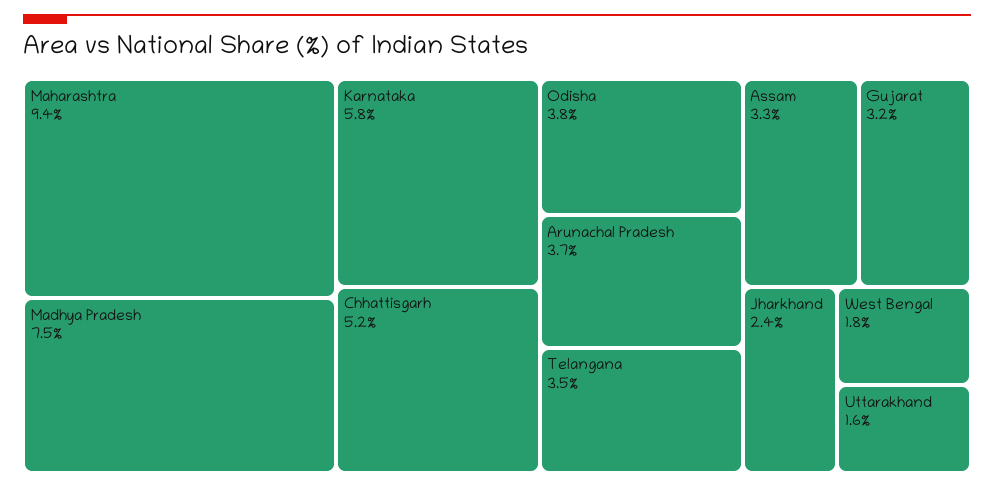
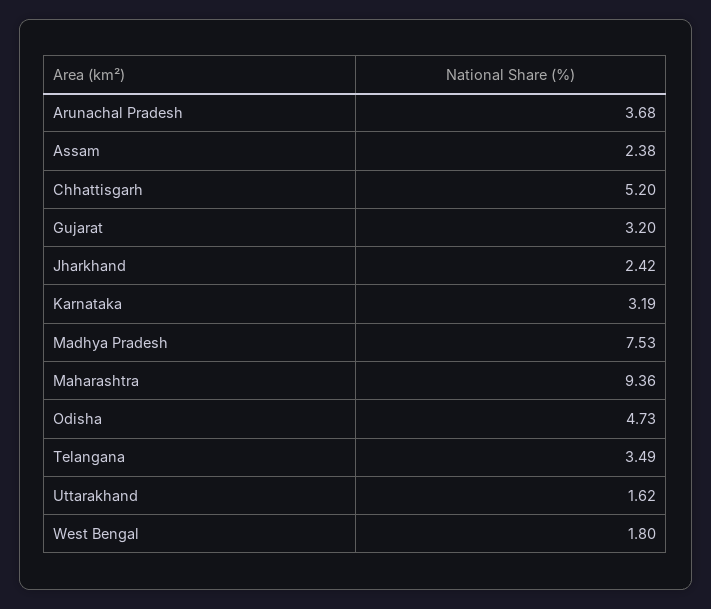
Karnataka: 5.8 -> 3.19
Odisha: 3.8 -> 4.73
Assam: 3.3 -> 2.38

